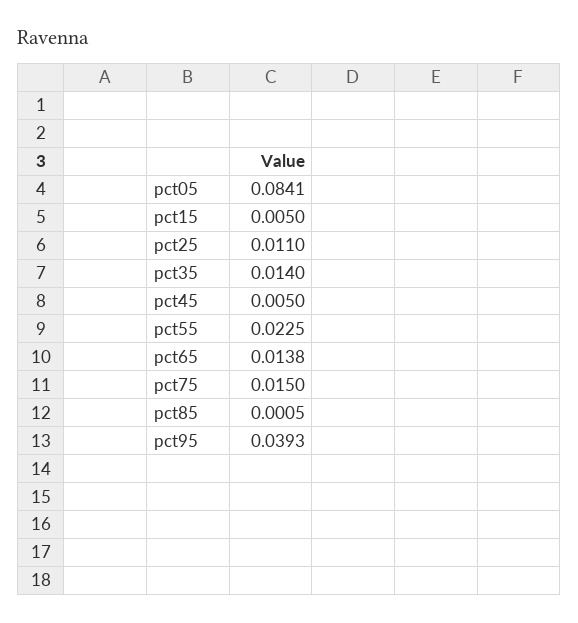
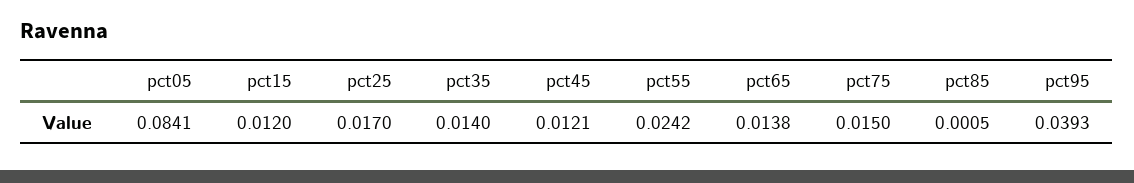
pct15: 0.005 -> 0.012
pct25: 0.011 -> 0.017
pct45: 0.005 -> 0.0121
pct55: 0.0225 -> 0.0242

